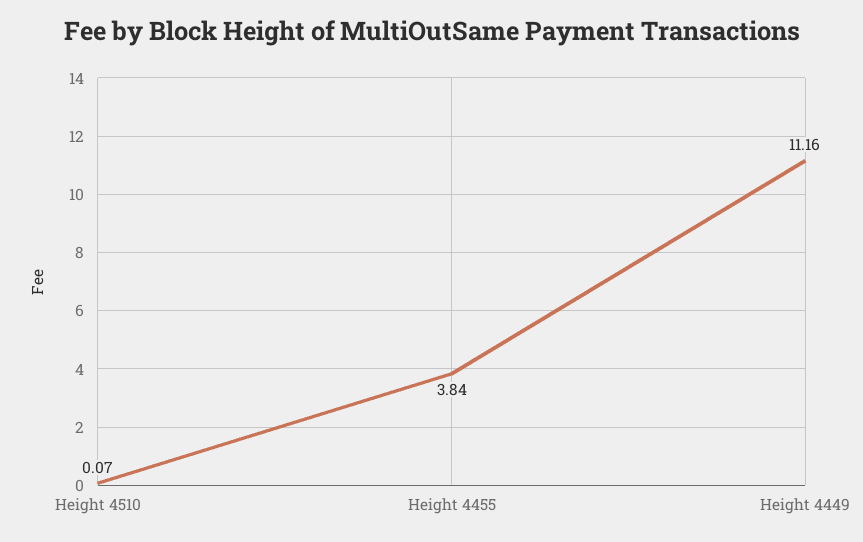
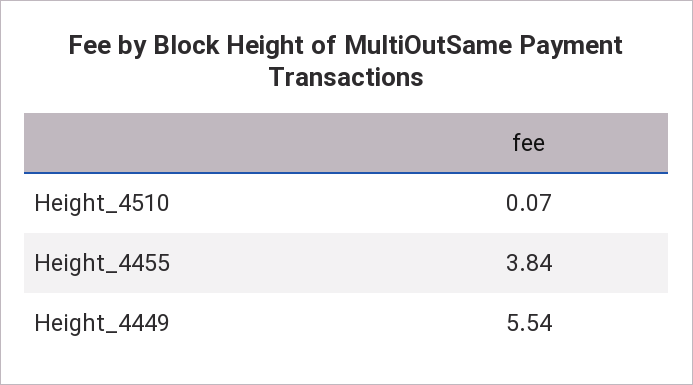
Height 4449: 11.16 -> 5.54

